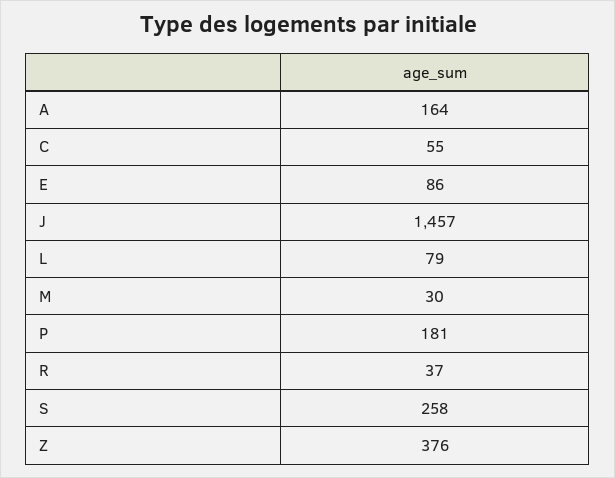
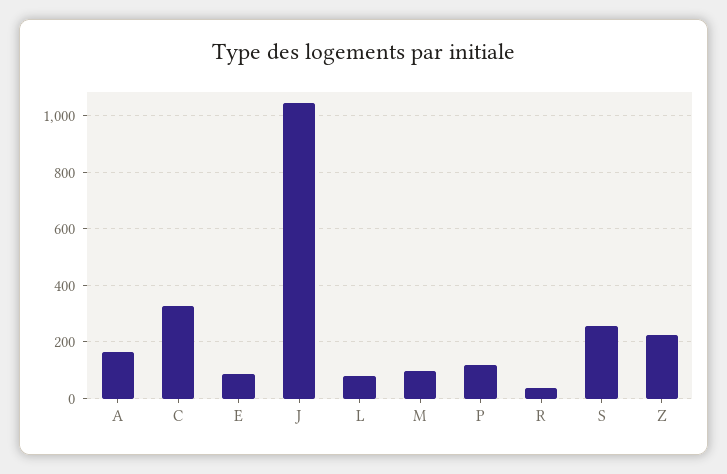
C: 55 -> 325
J: 1457 -> 1050
M: 30 -> 100
P: 181 -> 125
Z: 376 -> 225

